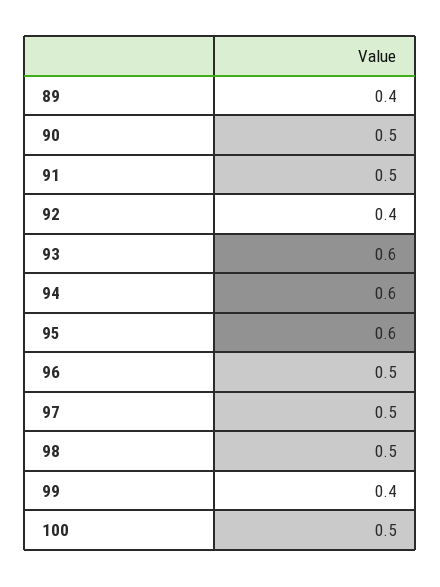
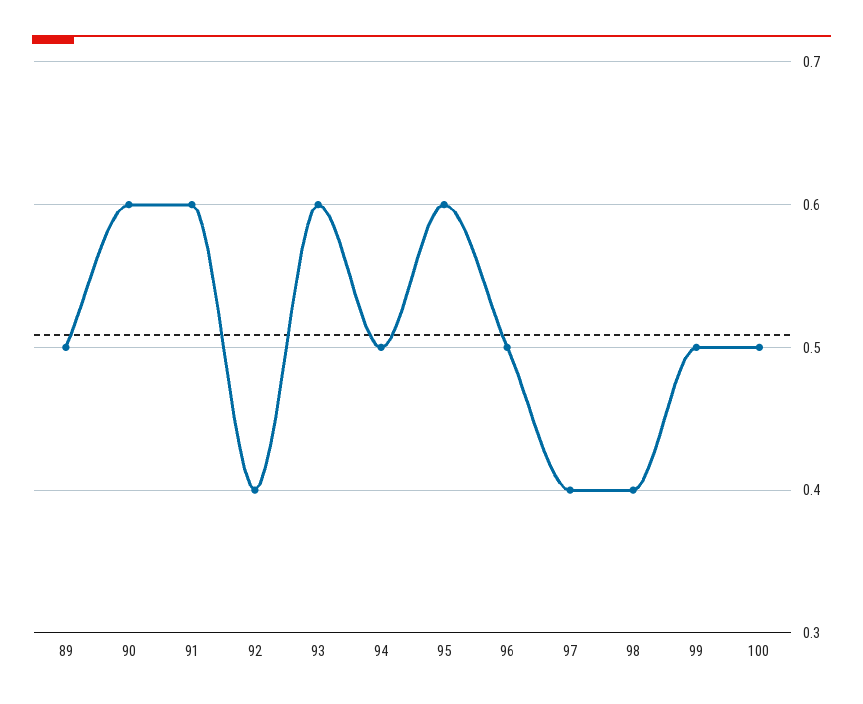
89: 0.4 -> 0.5
90: 0.5 -> 0.6
91: 0.5 -> 0.6
94: 0.6 -> 0.5
97: 0.5 -> 0.4
98: 0.5 -> 0.4
99: 0.4 -> 0.5

